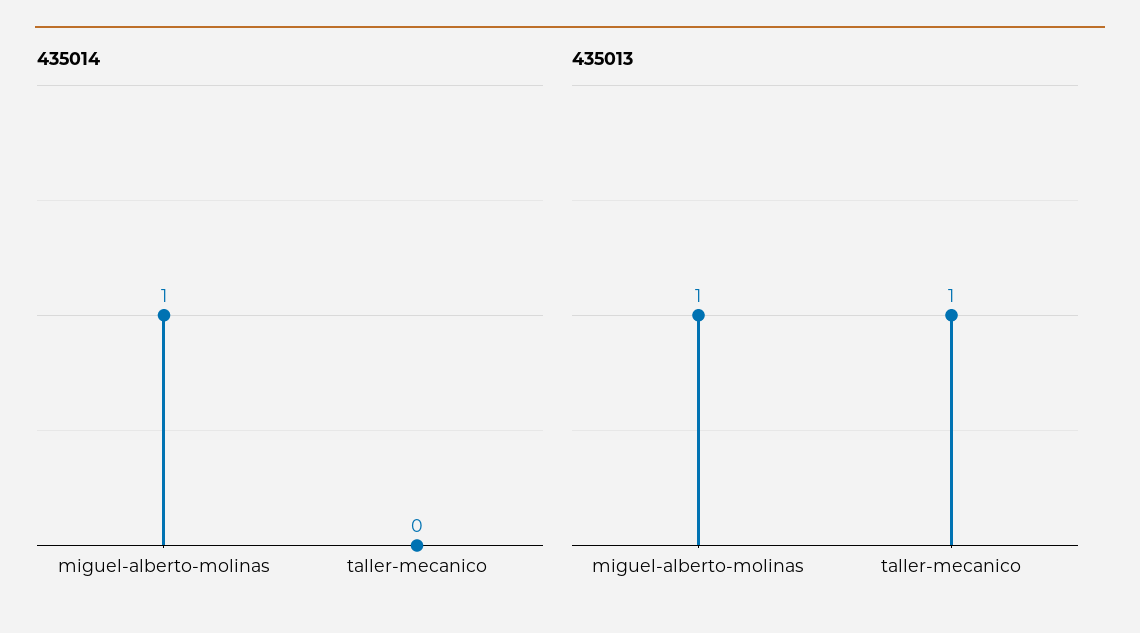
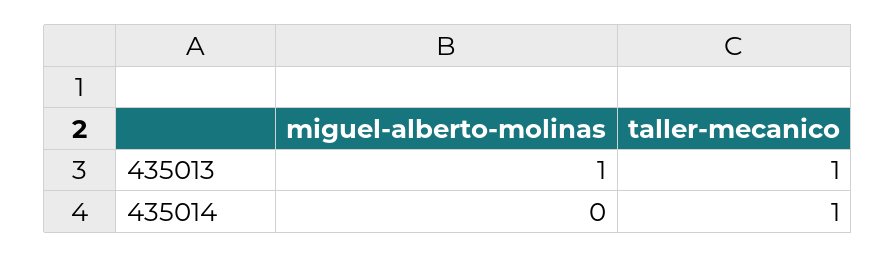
435014, miguel-alberto-molinas: 1 -> 0
435014, taller-mecanico: 0 -> 1

